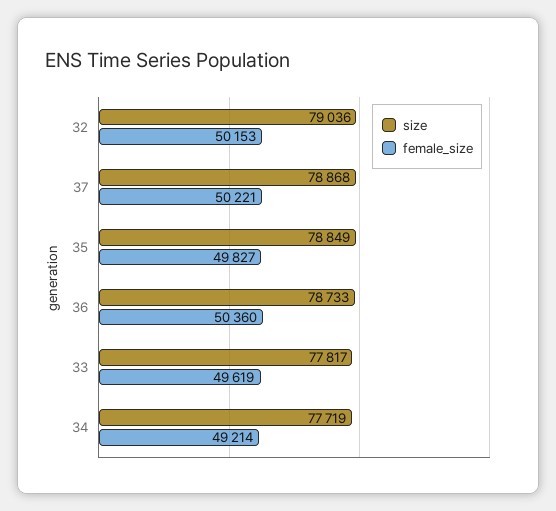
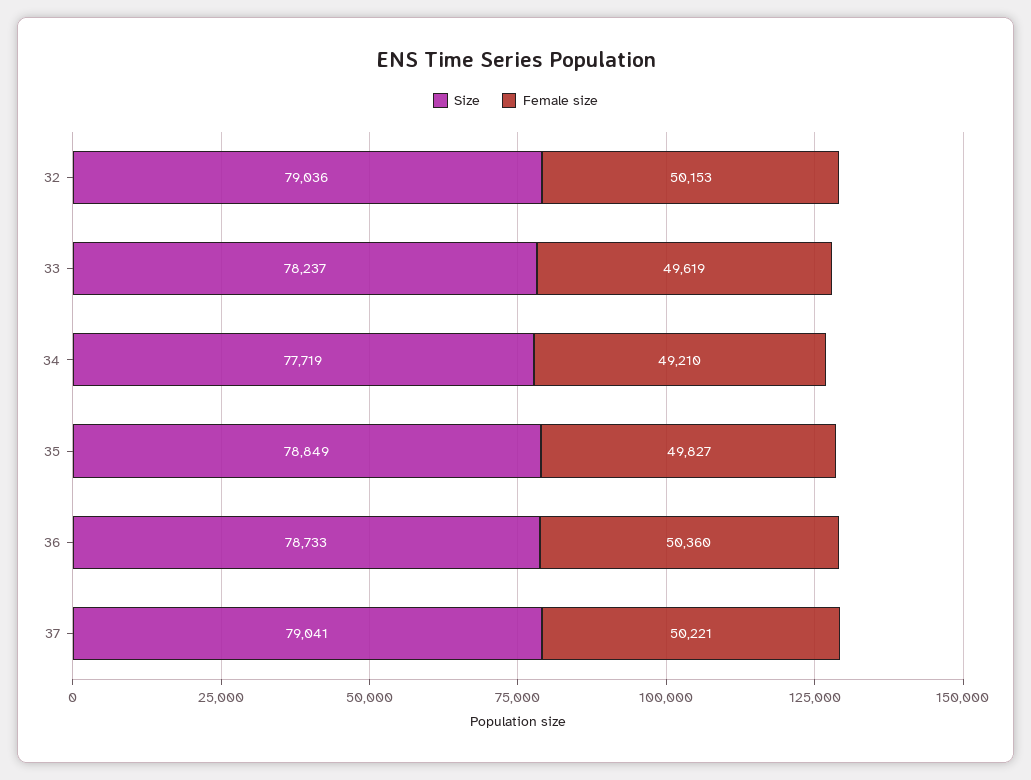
size, 37: 78868 -> 79041
size, 33: 77817 -> 78237
female_size, 34: 49214 -> 49210

